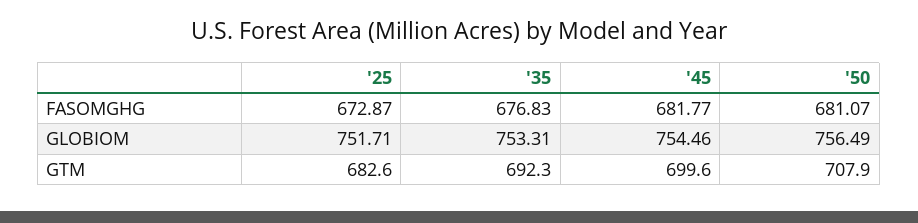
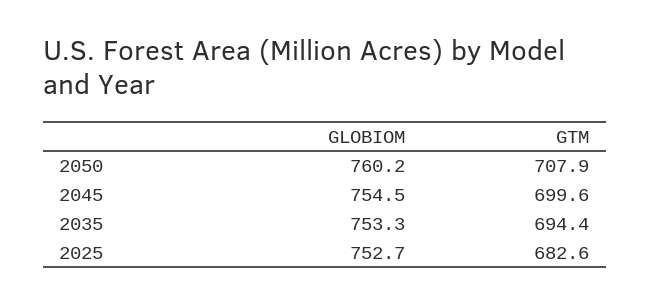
'25, FASOMGHG: 672.87 -> none
'35, FASOMGHG: 676.83 -> none
'45, FASOMGHG: 681.77 -> none
'50, FASOMGHG: 681.07 -> none
'25, GLOBIOM: 751.71 -> 752.7
'50, GLOBIOM: 756.49 -> 760.2
'35, GTM: 692.3 -> 694.4

